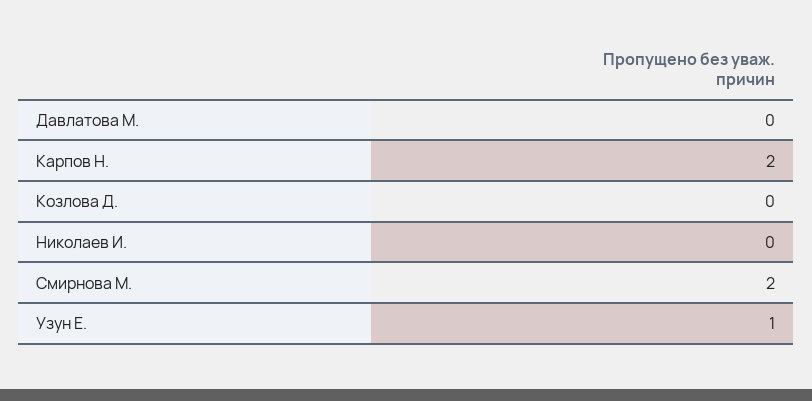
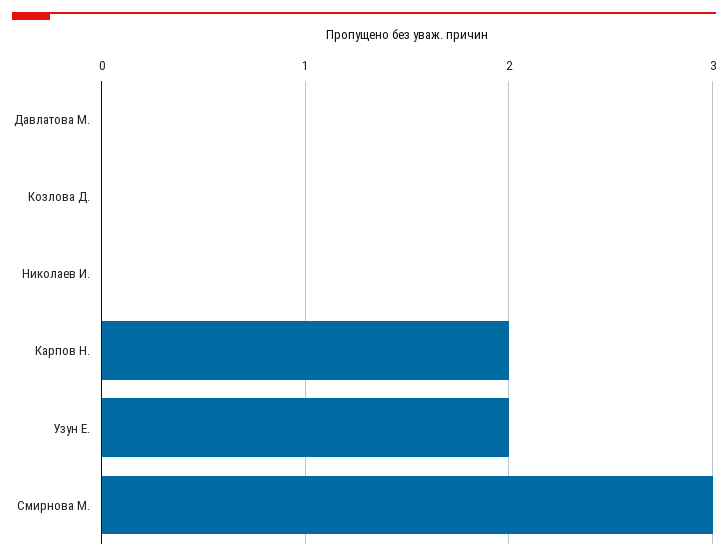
Смирнова М.: 2 -> 3
Узун Е.: 1 -> 2

